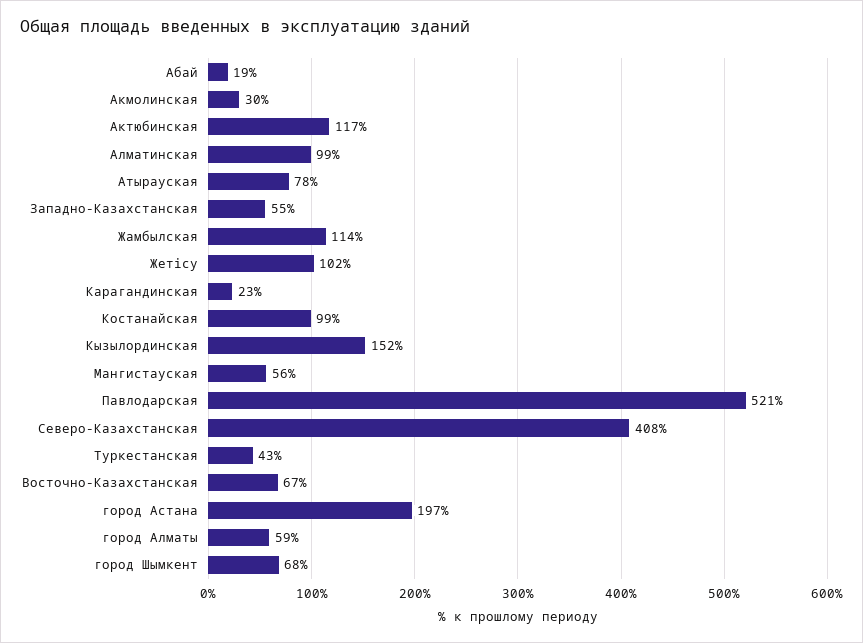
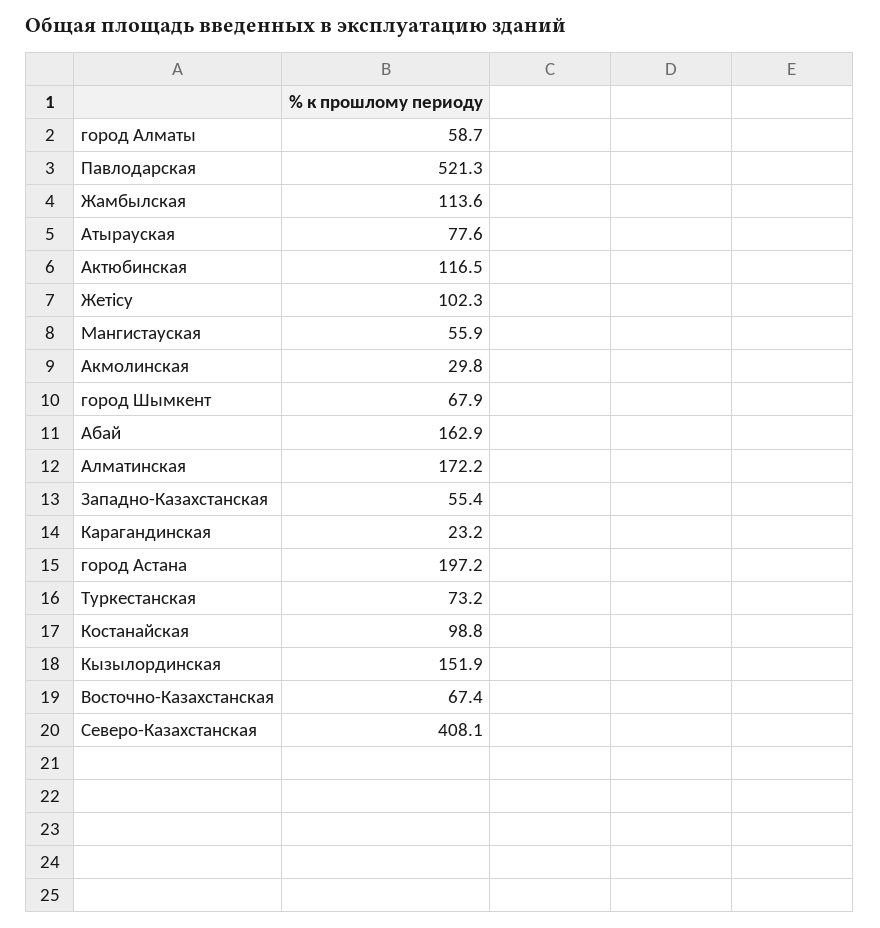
Абай: 19 -> 162.9
Алматинская: 99 -> 172.2
Туркестанская: 43 -> 73.2

